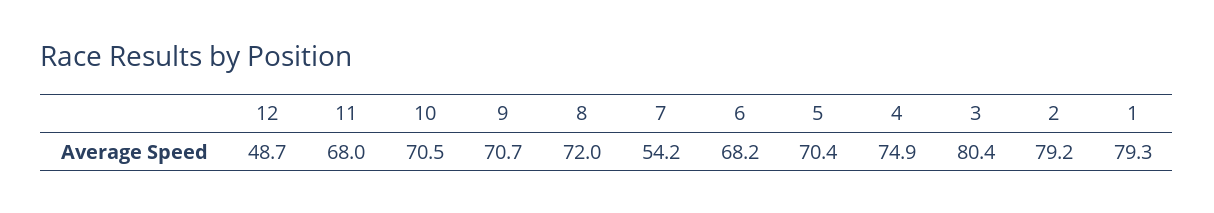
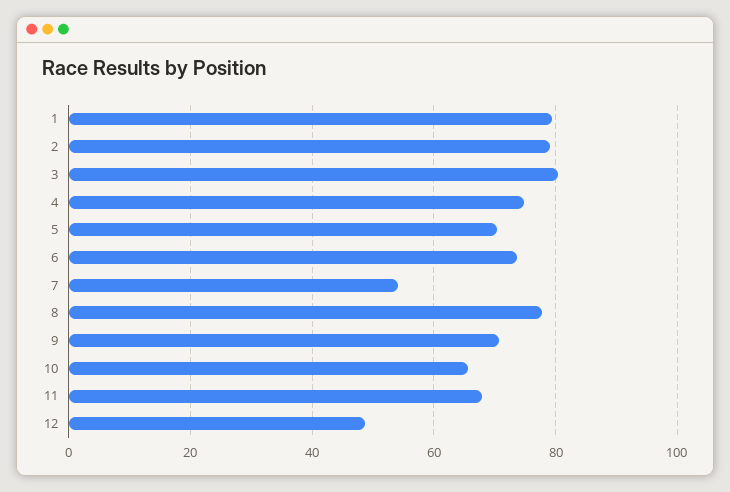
10: 70.5 -> 66
8: 72 -> 78
6: 68.2 -> 74

